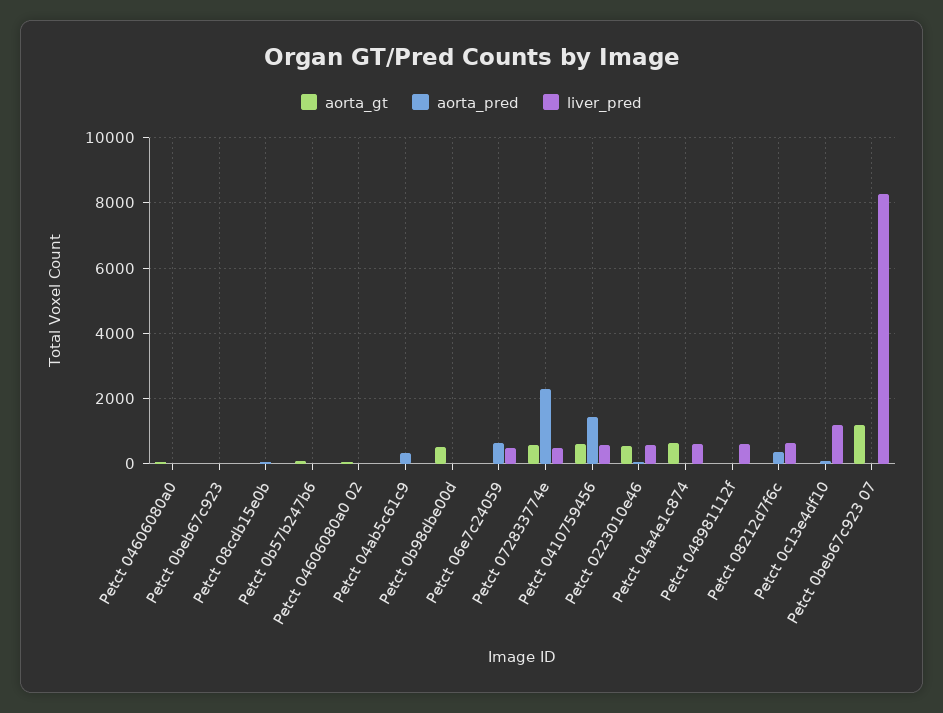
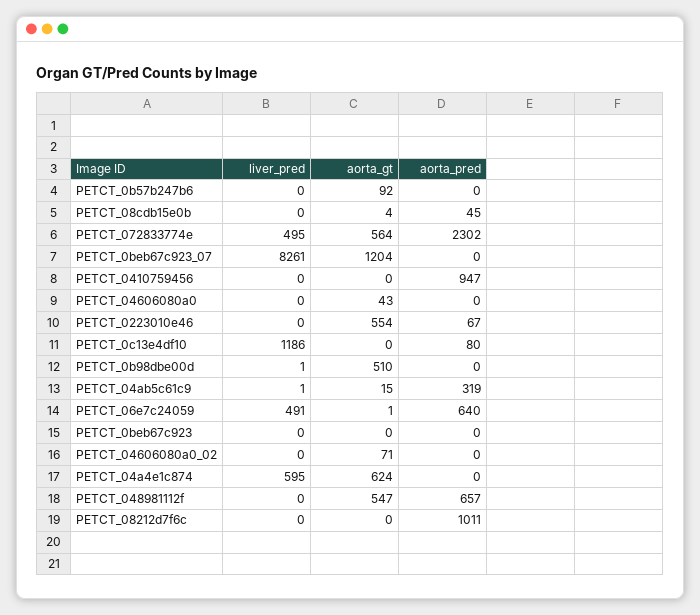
aorta_gt, Petct 0410759456: 600 -> 0
aorta_pred, Petct 0410759456: 1400 -> 947
liver_pred, Petct 0410759456: 600 -> 0
liver_pred, Petct 0223010e46: 600 -> 0
aorta_gt, Petct 048981112f: 0 -> 547
aorta_pred, Petct 048981112f: 0 -> 657
liver_pred, Petct 048981112f: 600 -> 0
aorta_pred, Petct 08212d7f6c: 400 -> 1011
liver_pred, Petct 08212d7f6c: 600 -> 0

